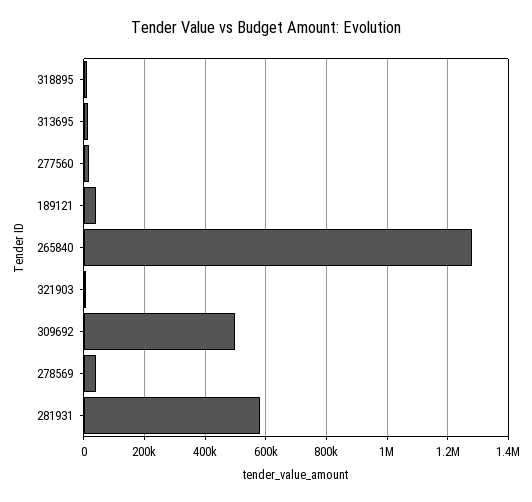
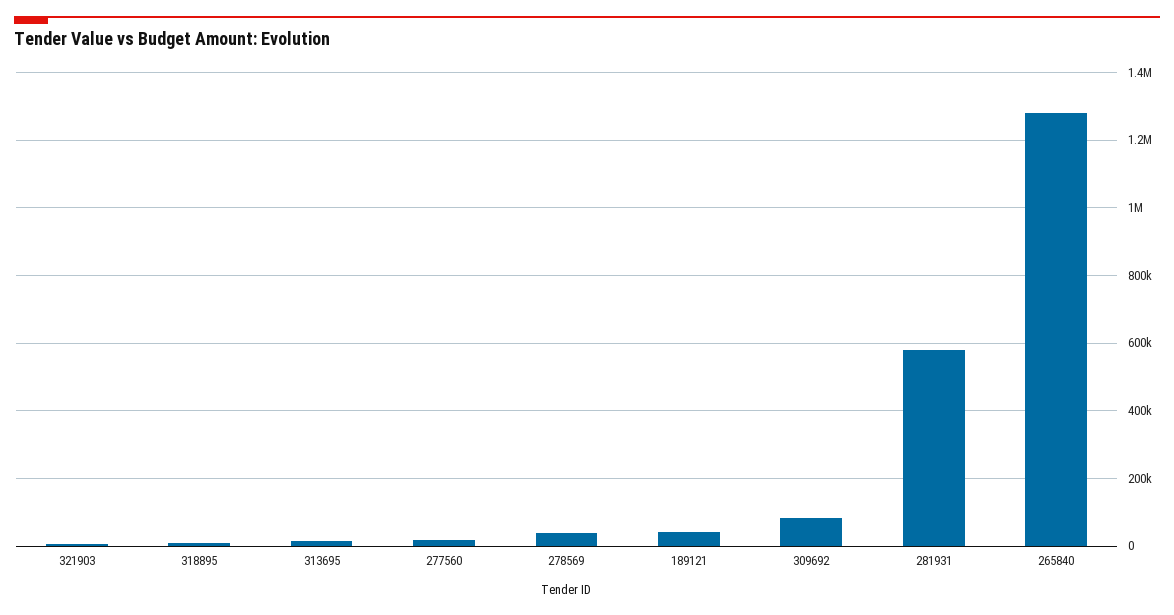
309692: 500000 -> 80000

